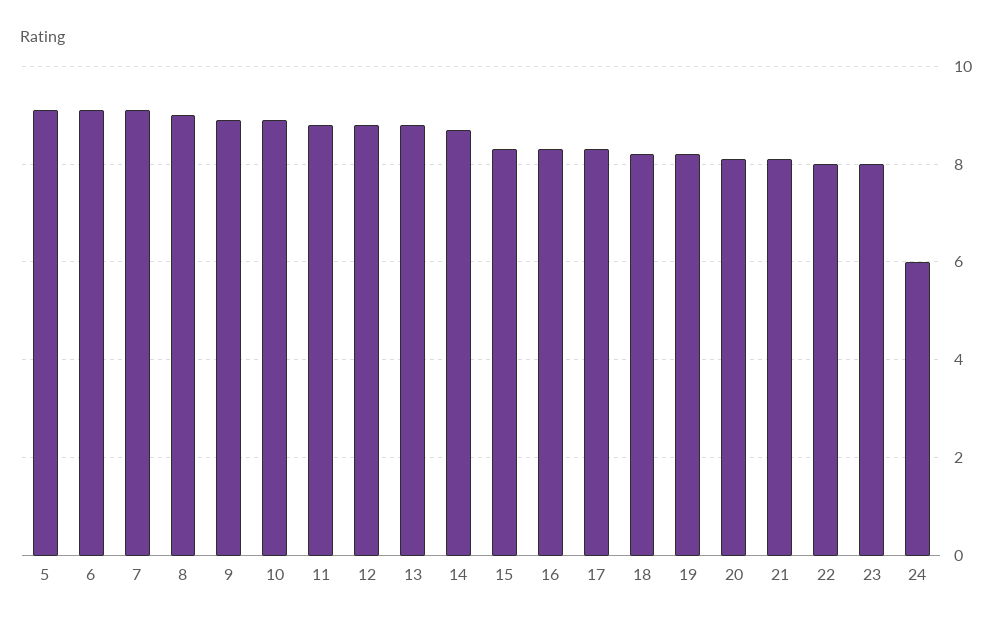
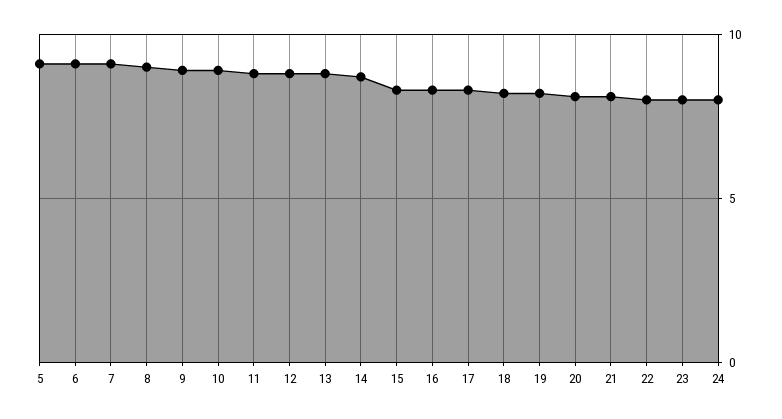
24: 6 -> 8

